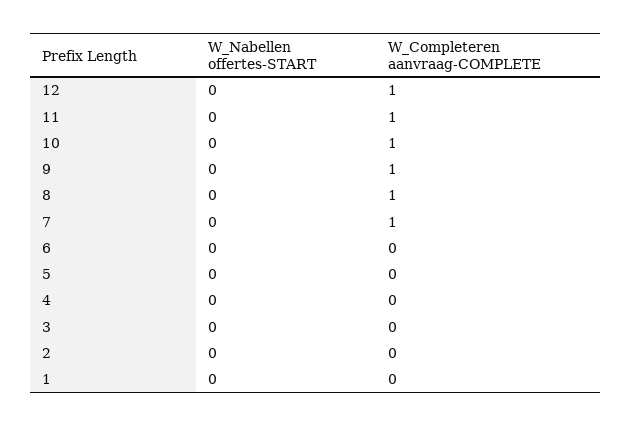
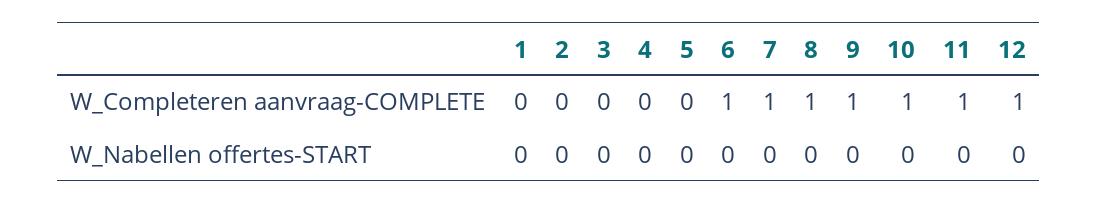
W_Completeren aanvraag-COMPLETE, 6: 0 -> 1

